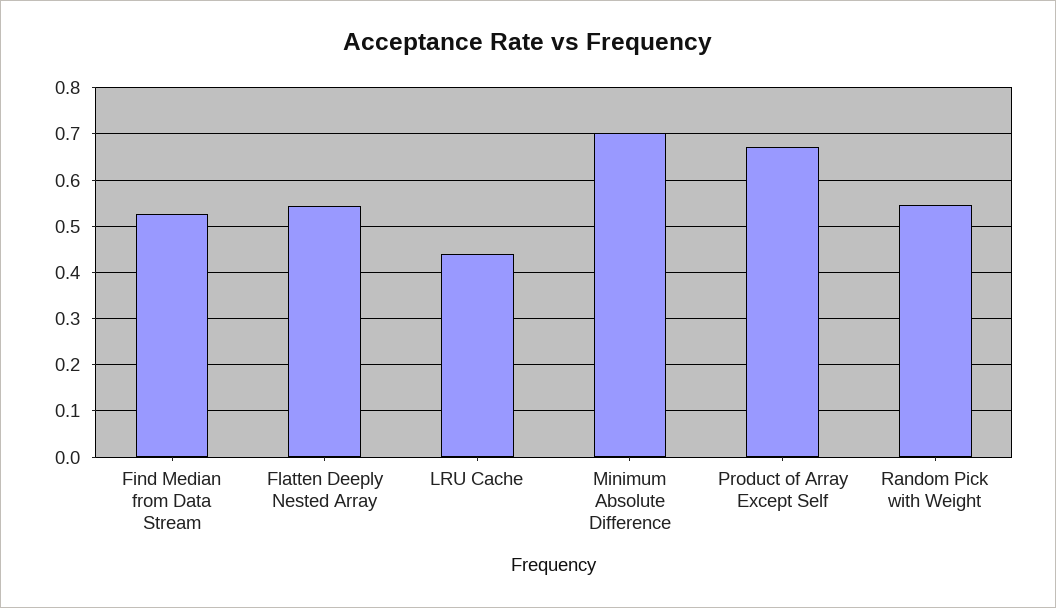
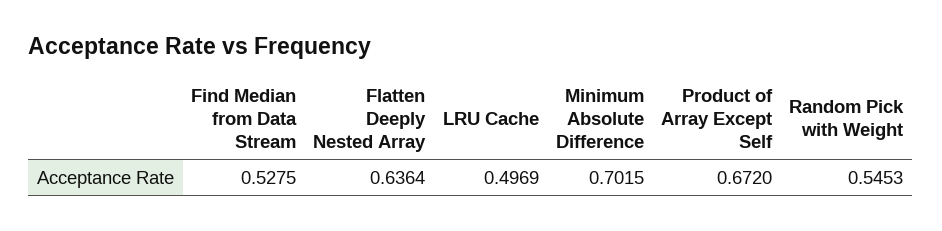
Flatten Deeply Nested Array: 0.54 -> 0.6364
LRU Cache: 0.44 -> 0.4969

